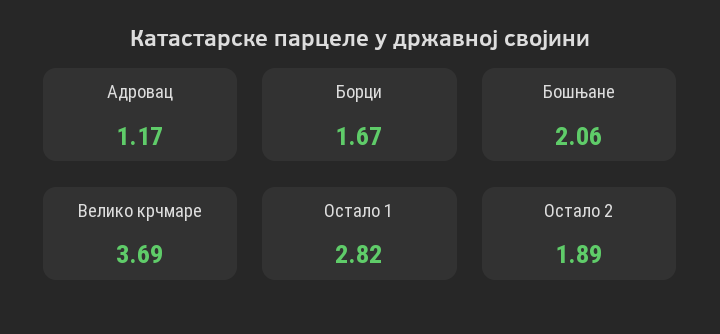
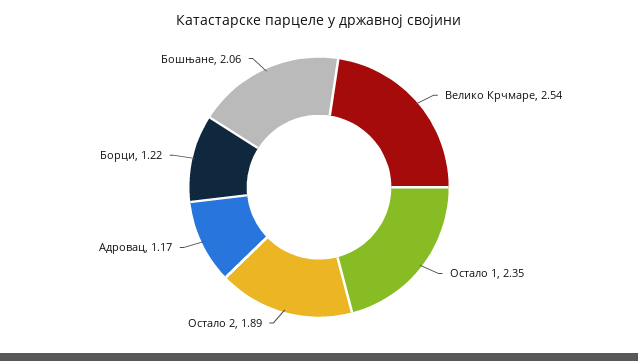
Борци: 1.67 -> 1.22
Велико крчмаре: 3.69 -> 2.54
Остало 1: 2.82 -> 2.35

